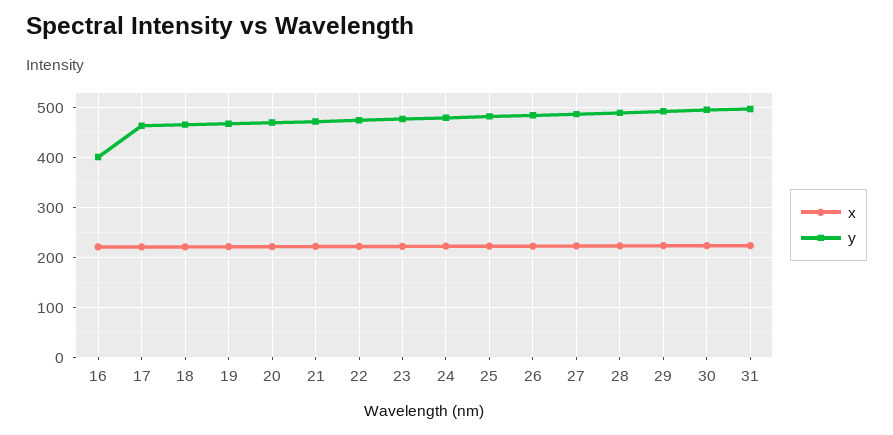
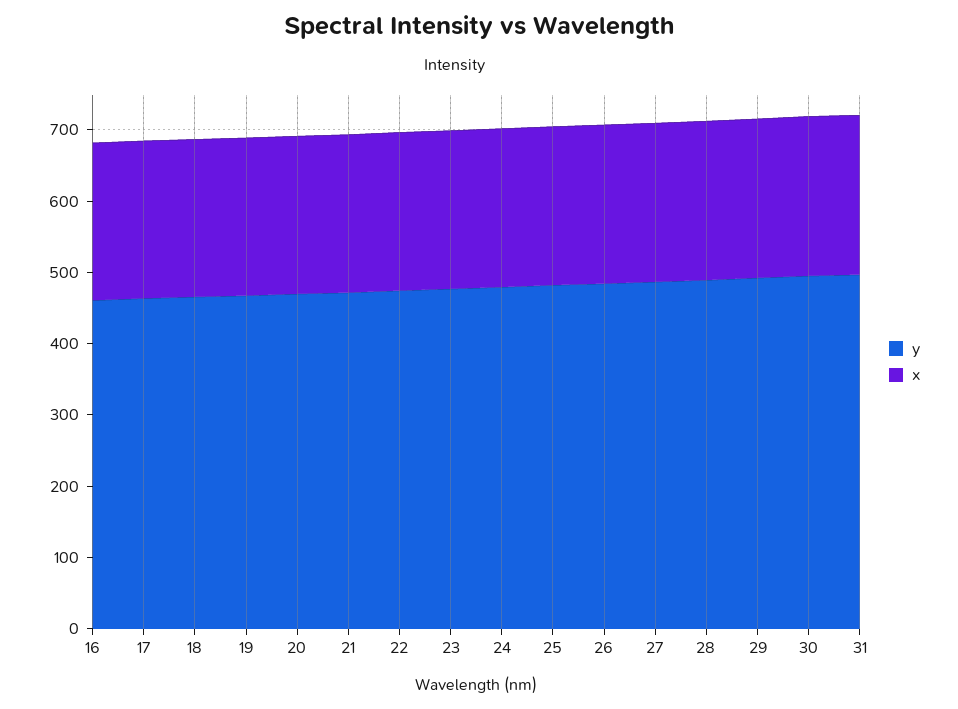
y, 16: 400 -> 460

